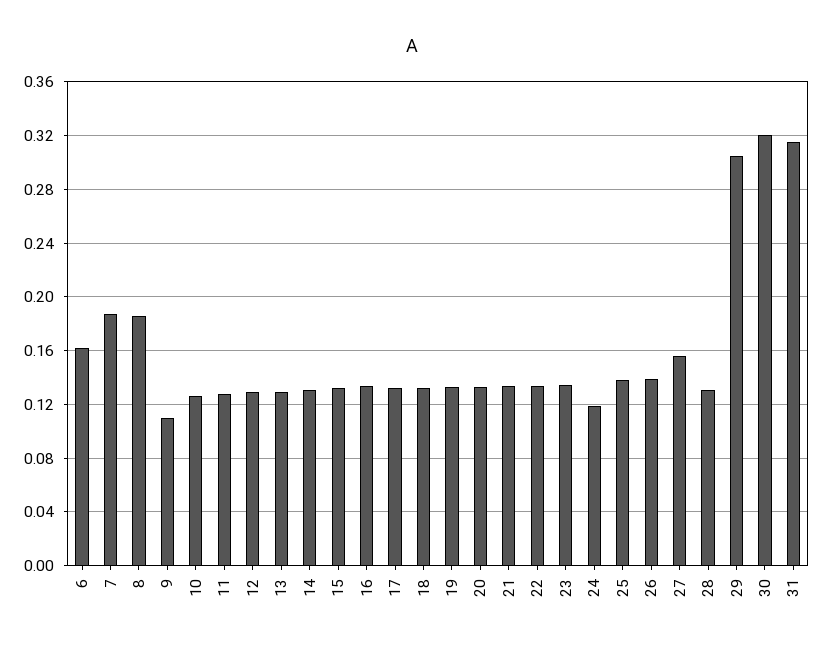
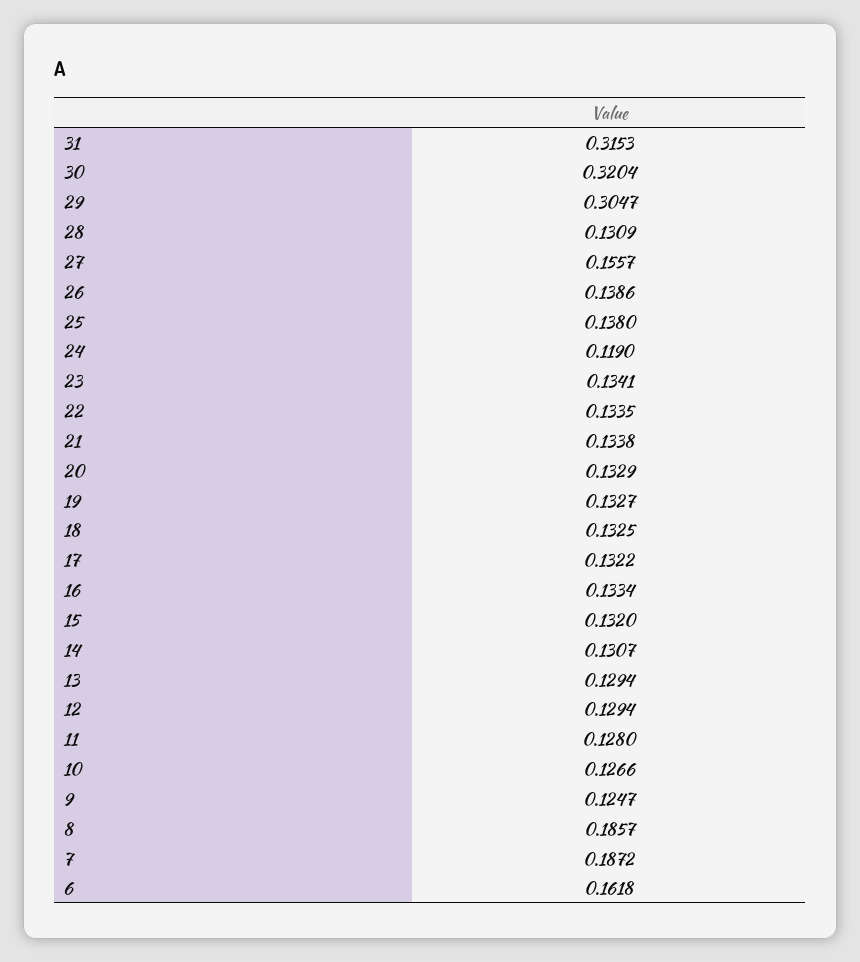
9: 0.11 -> 0.1247

